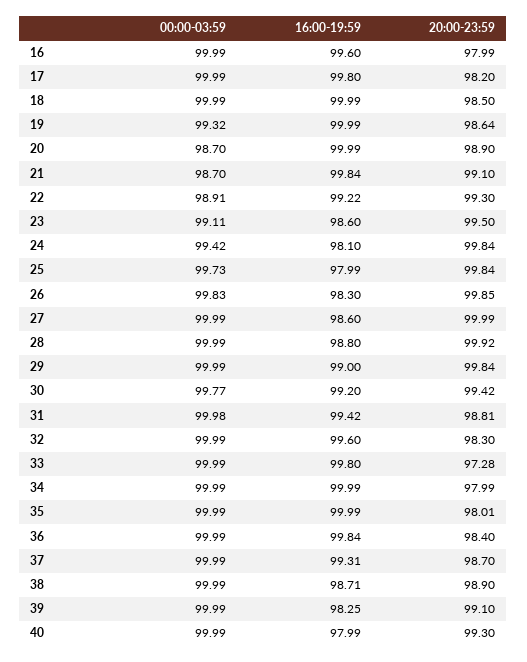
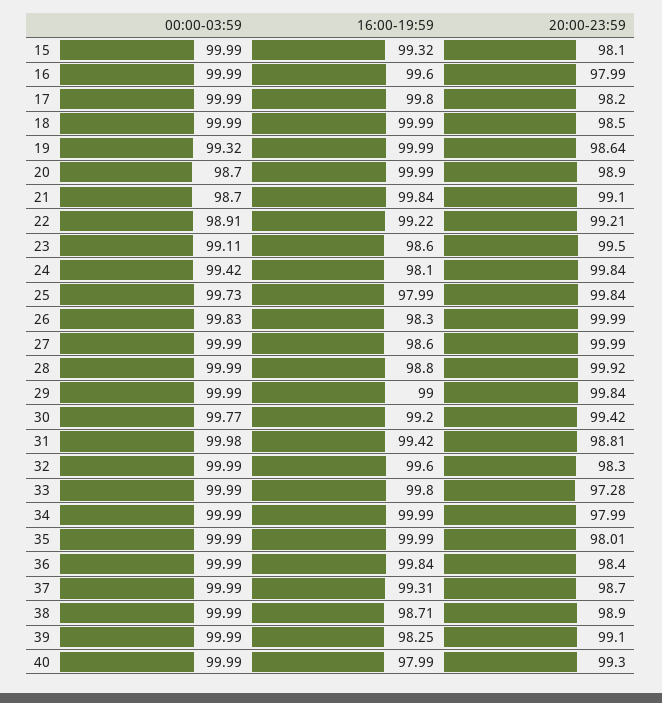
20:00-23:59, 22: 99.3 -> 99.21
20:00-23:59, 26: 99.85 -> 99.99
00:00-03:59, 15: none -> 99.99
16:00-19:59, 15: none -> 99.32
20:00-23:59, 15: none -> 98.1

